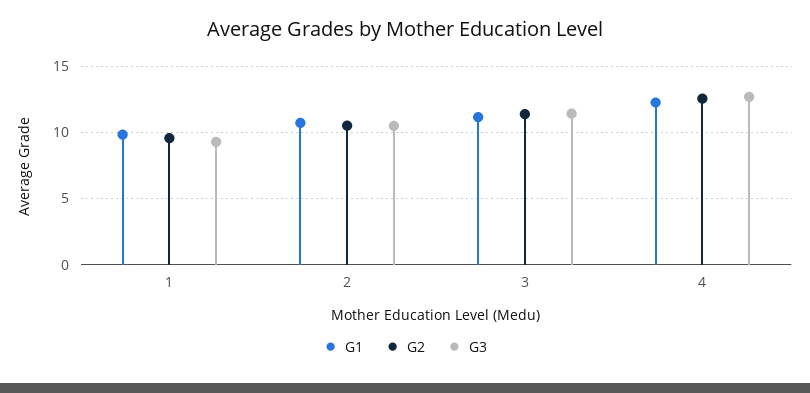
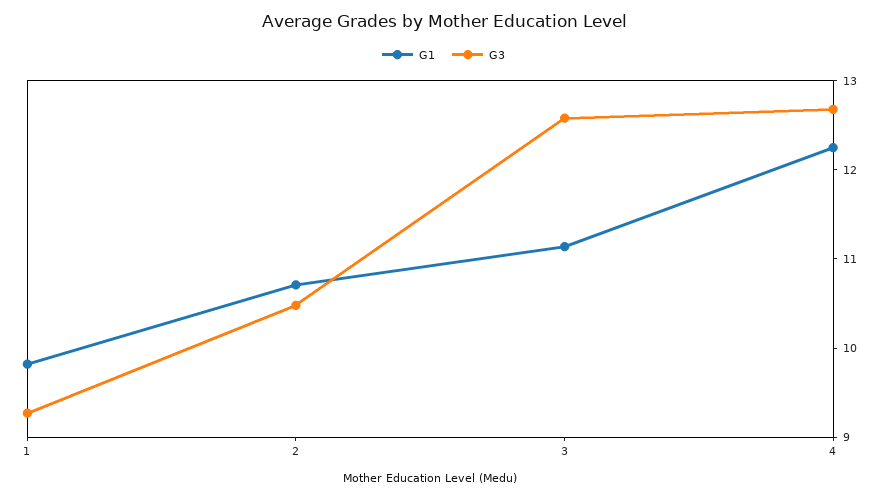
G2, 1: 9.5 -> none
G2, 2: 10.5 -> none
G2, 3: 11.5 -> none
G3, 3: 11.5 -> 12.6
G2, 4: 12.5 -> none

